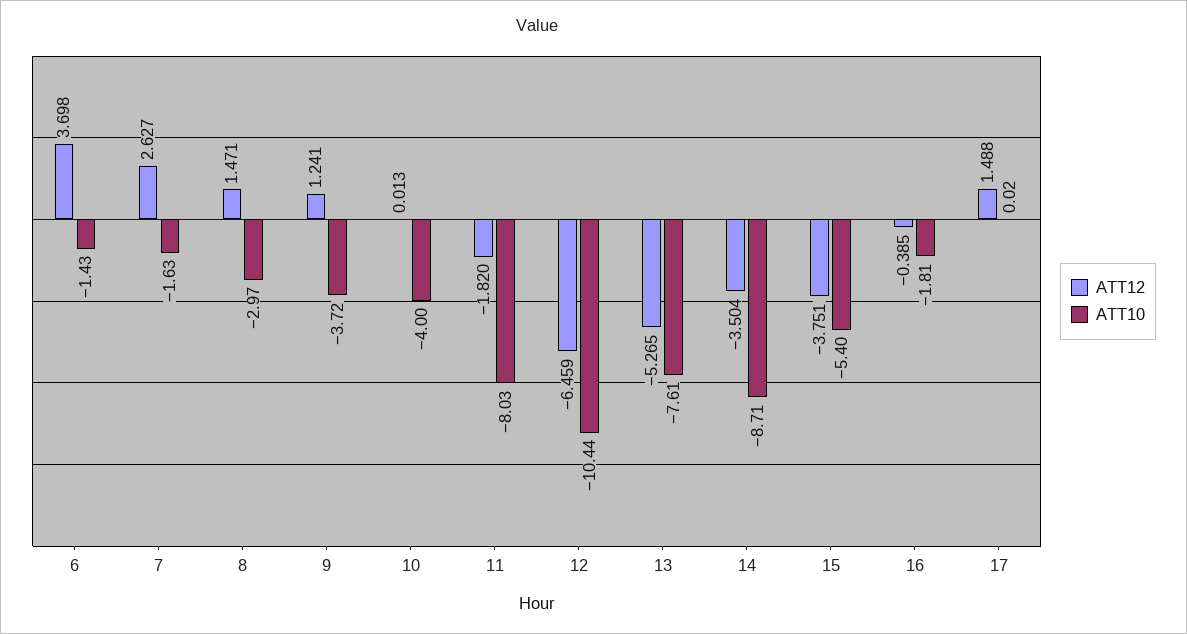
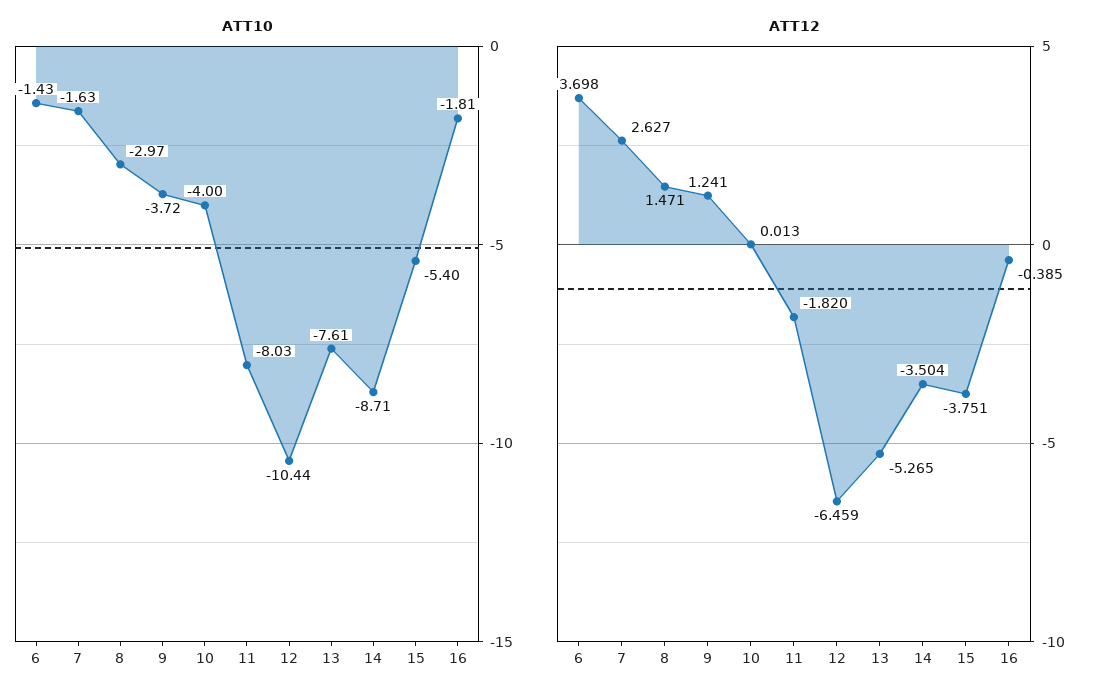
ATT12, 17: 1.488 -> none
ATT10, 17: 0.02 -> none

